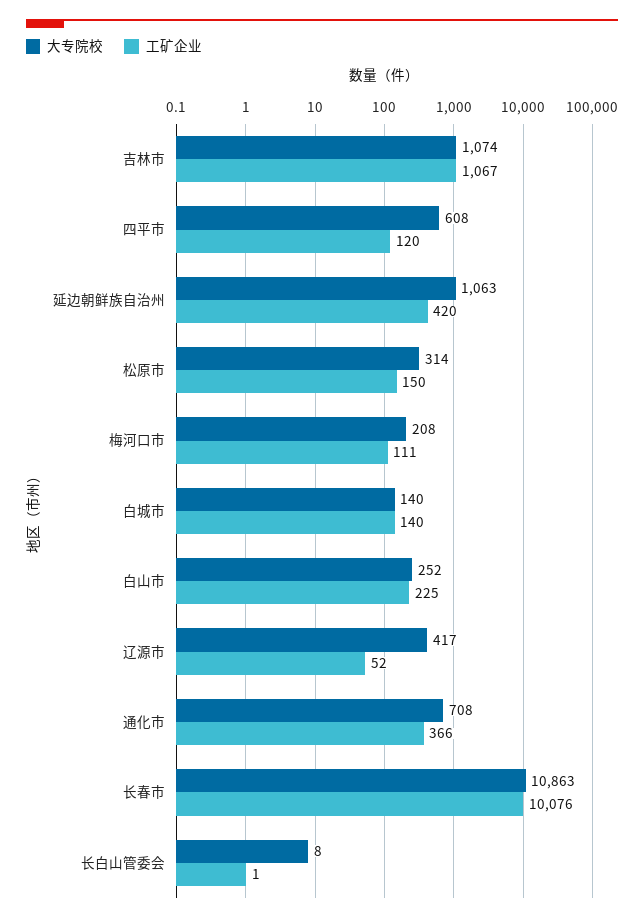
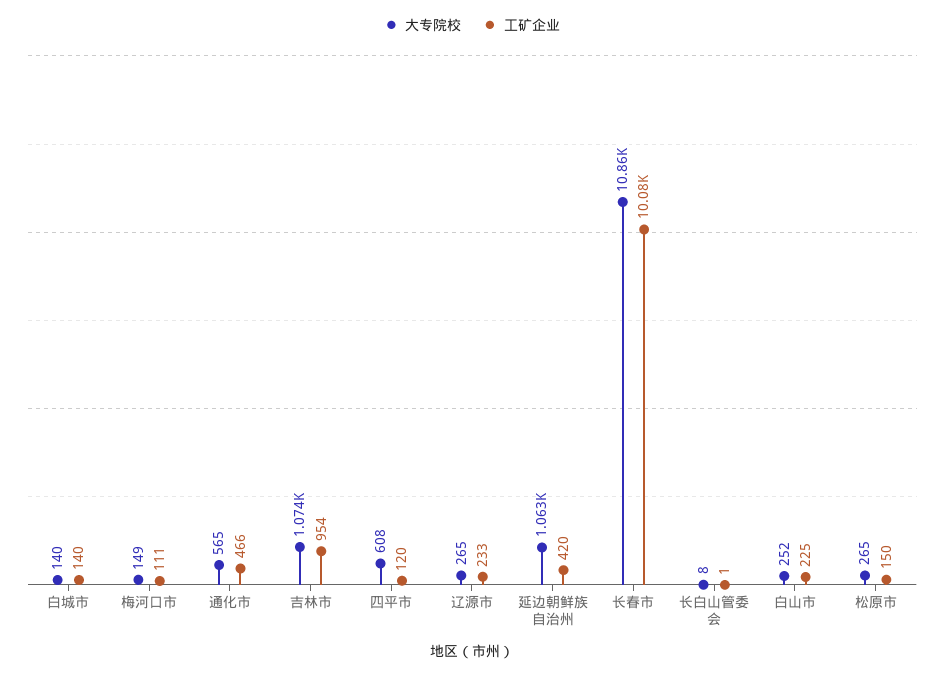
工矿企业, 吉林市: 1067 -> 954
大专院校, 松原市: 314 -> 265
大专院校, 梅河口市: 208 -> 149
大专院校, 辽源市: 417 -> 265
工矿企业, 辽源市: 52 -> 233
大专院校, 通化市: 708 -> 565
工矿企业, 通化市: 366 -> 466

